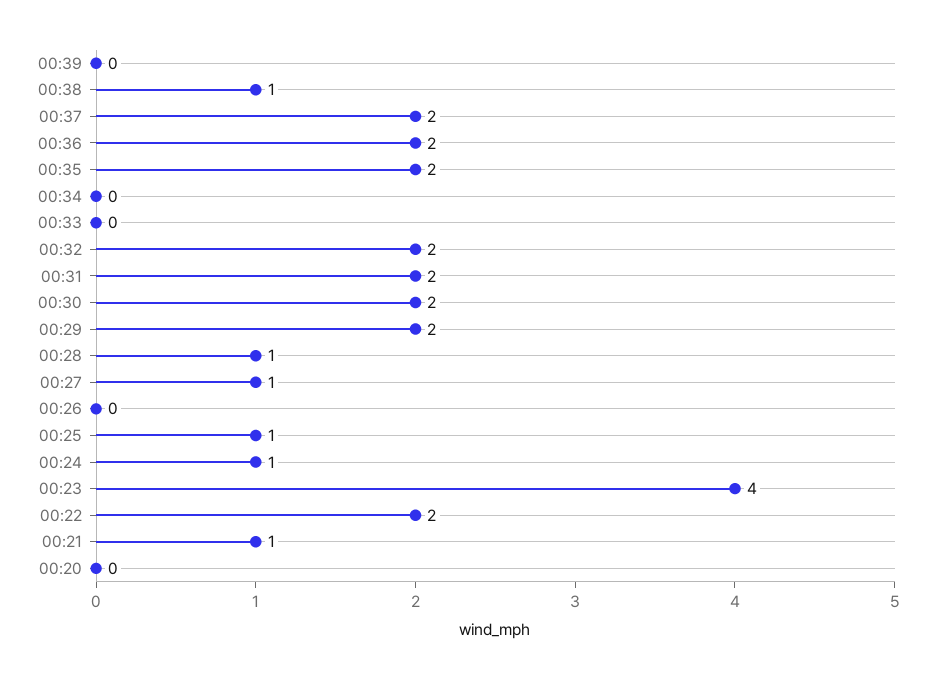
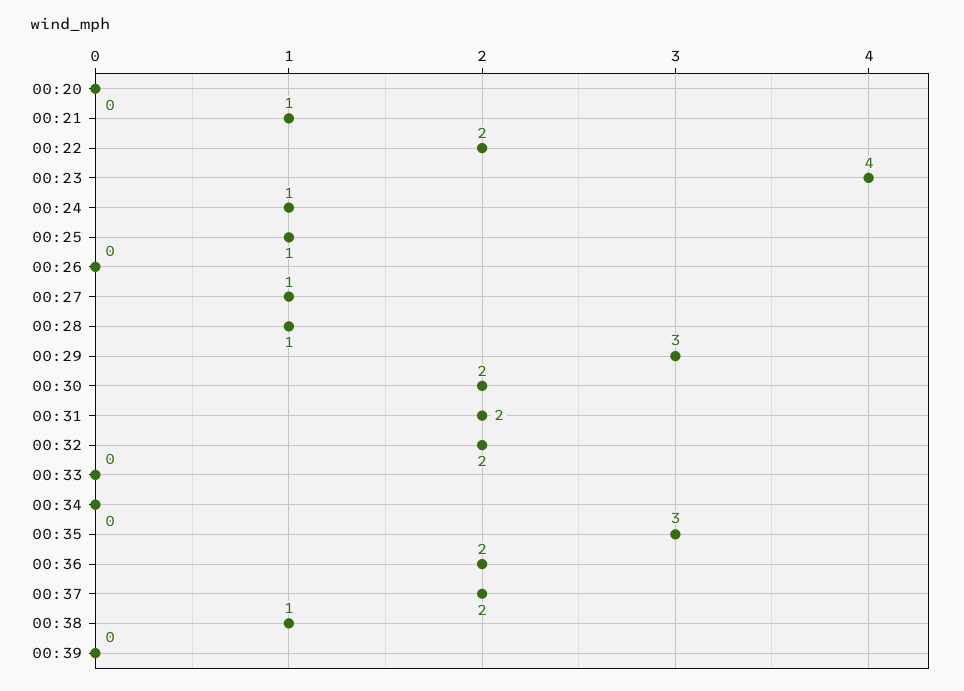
00:35: 2 -> 3
00:29: 2 -> 3

